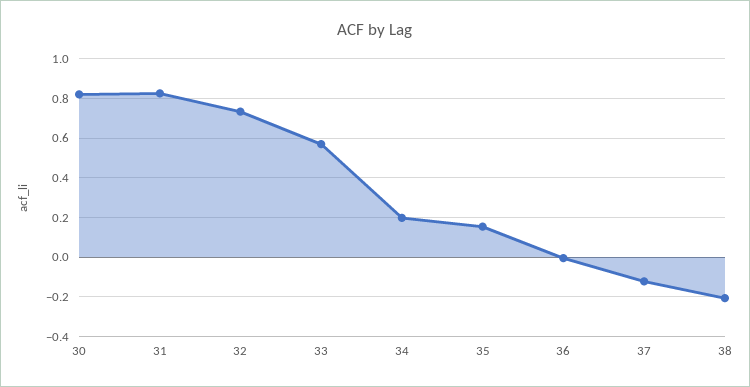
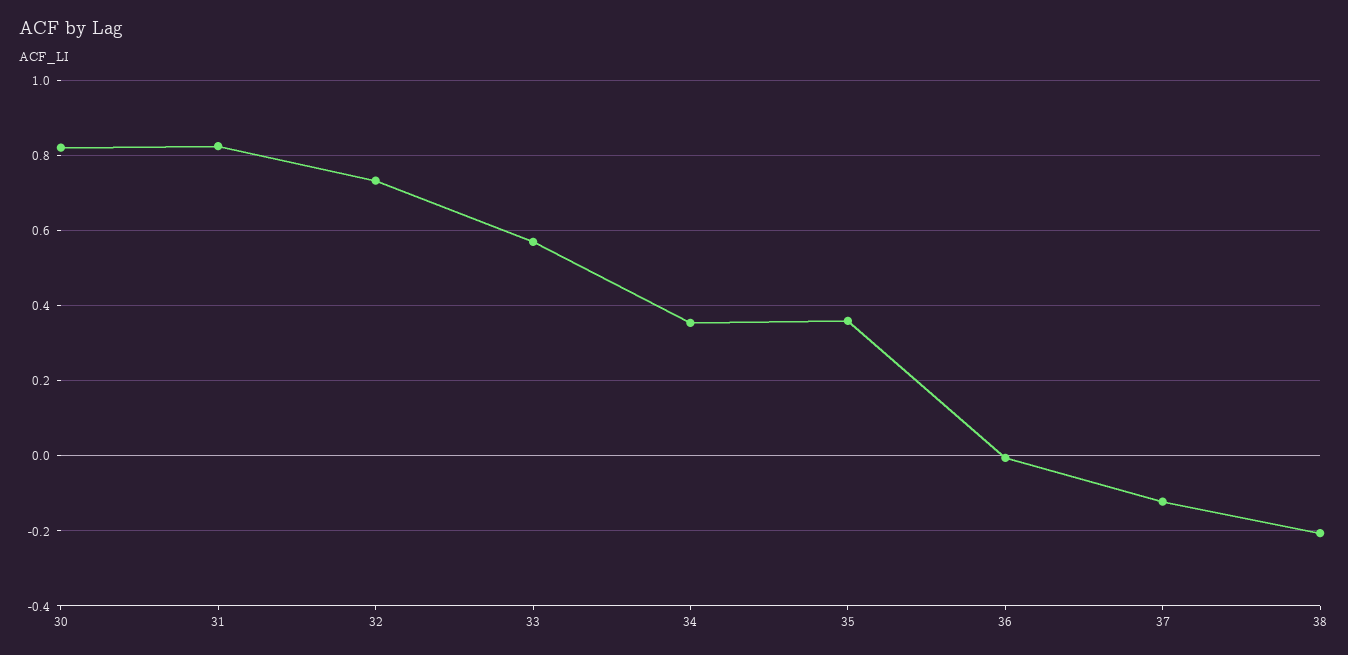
34: 0.2 -> 0.36
35: 0.15 -> 0.36

